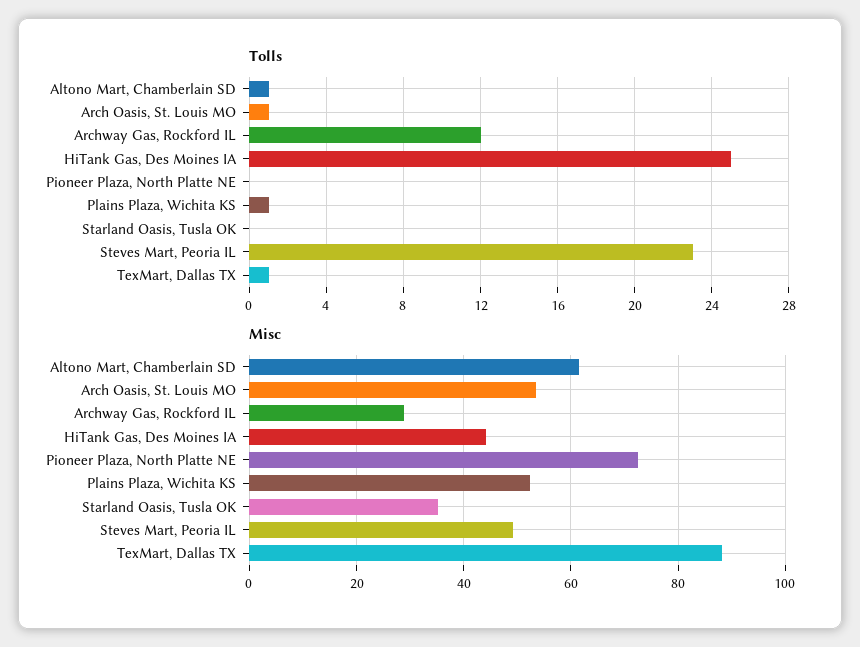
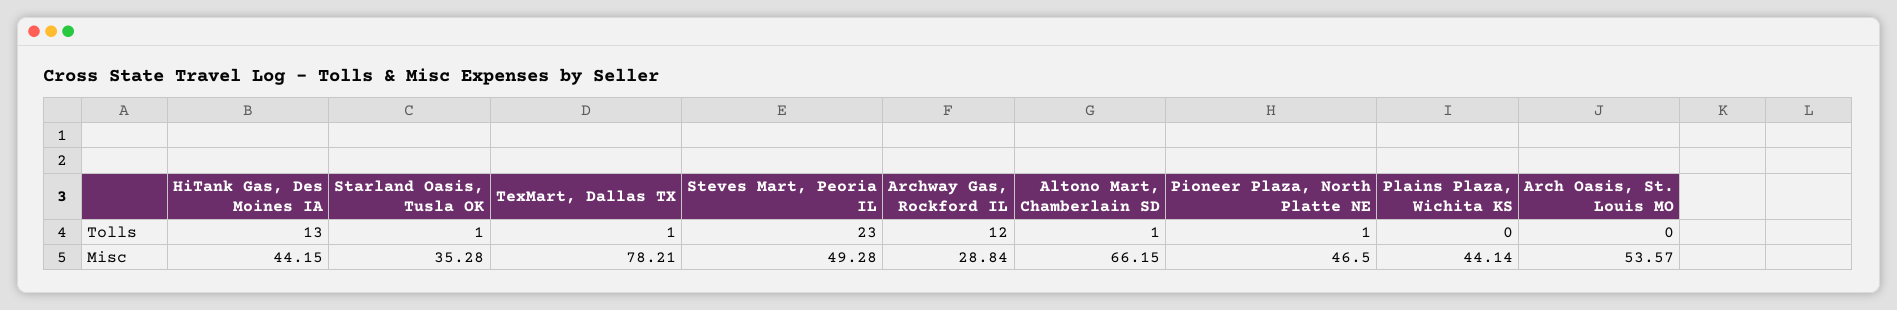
Tolls, Arch Oasis, St. Louis MO: 1 -> 0
Tolls, HiTank Gas, Des Moines IA: 25 -> 13
Tolls, Pioneer Plaza, North Platte NE: 0 -> 1
Tolls, Plains Plaza, Wichita KS: 1 -> 0
Tolls, Starland Oasis, Tusla OK: 0 -> 1
Misc, Altono Mart, Chamberlain SD: 62 -> 66.15
Misc, Pioneer Plaza, North Platte NE: 72 -> 46.5
Misc, Plains Plaza, Wichita KS: 52 -> 44.14
Misc, TexMart, Dallas TX: 88 -> 78.21

